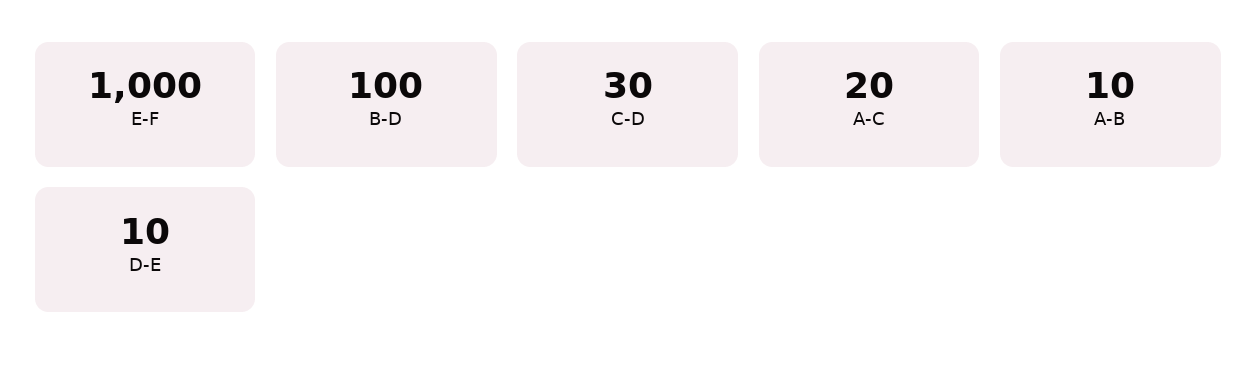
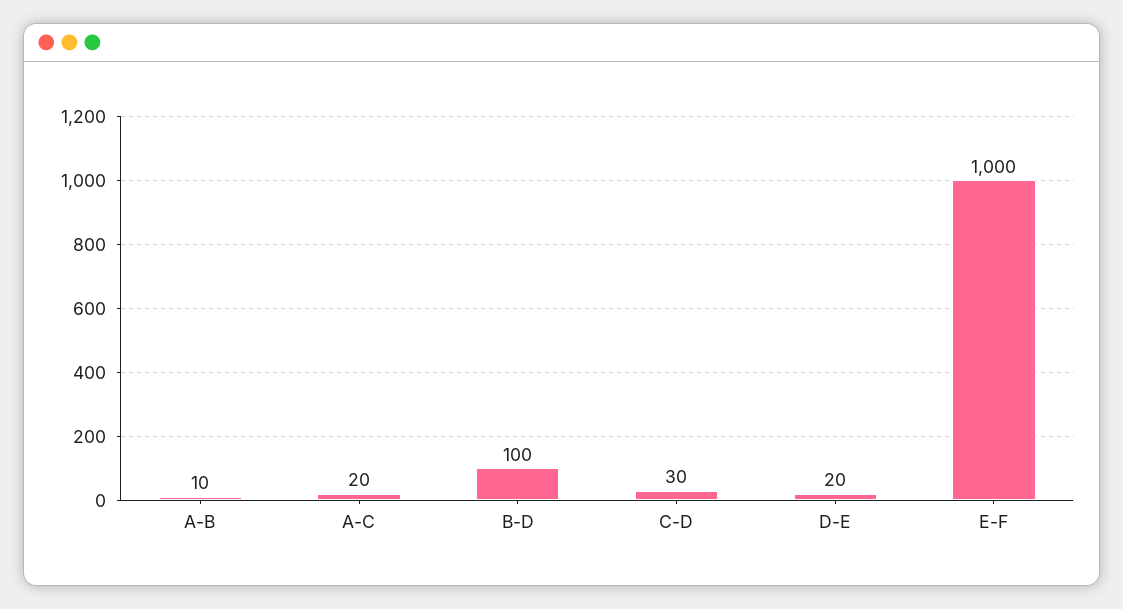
D-E: 10 -> 20

